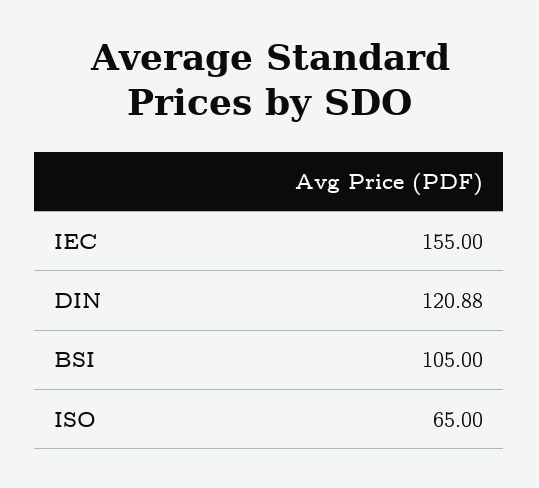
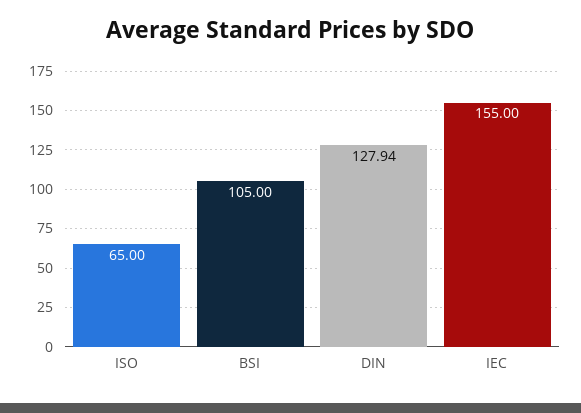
DIN: 120.88 -> 127.94

